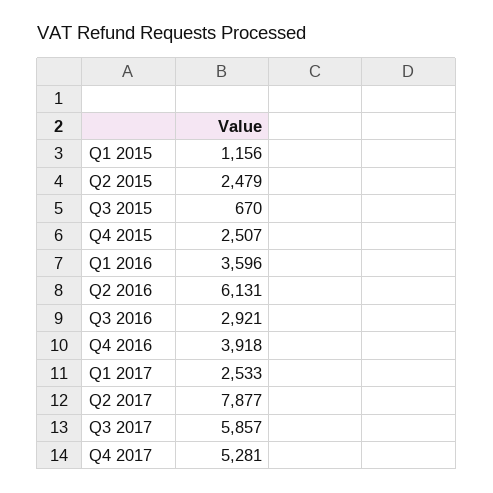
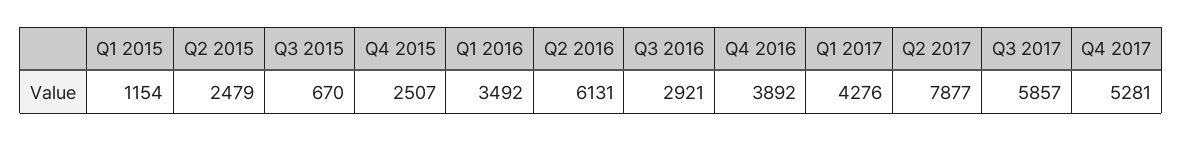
Q1 2015: 1156 -> 1154
Q1 2016: 3596 -> 3492
Q4 2016: 3918 -> 3892
Q1 2017: 2533 -> 4276

